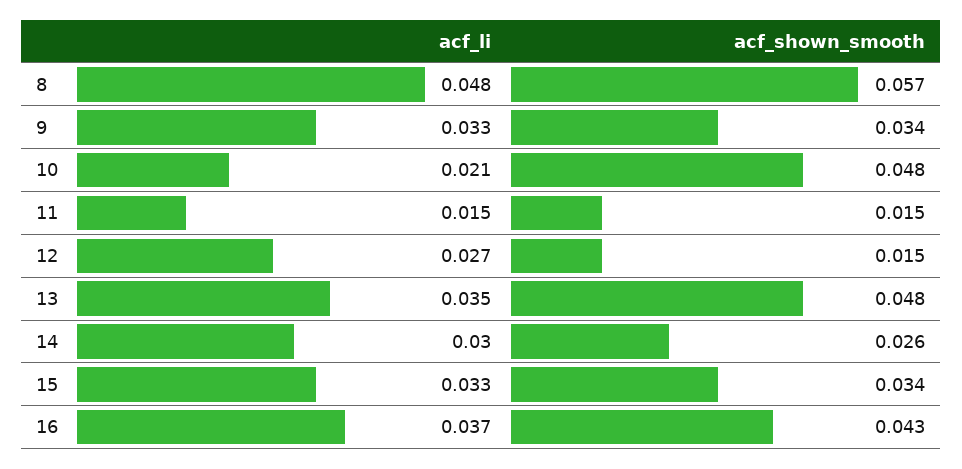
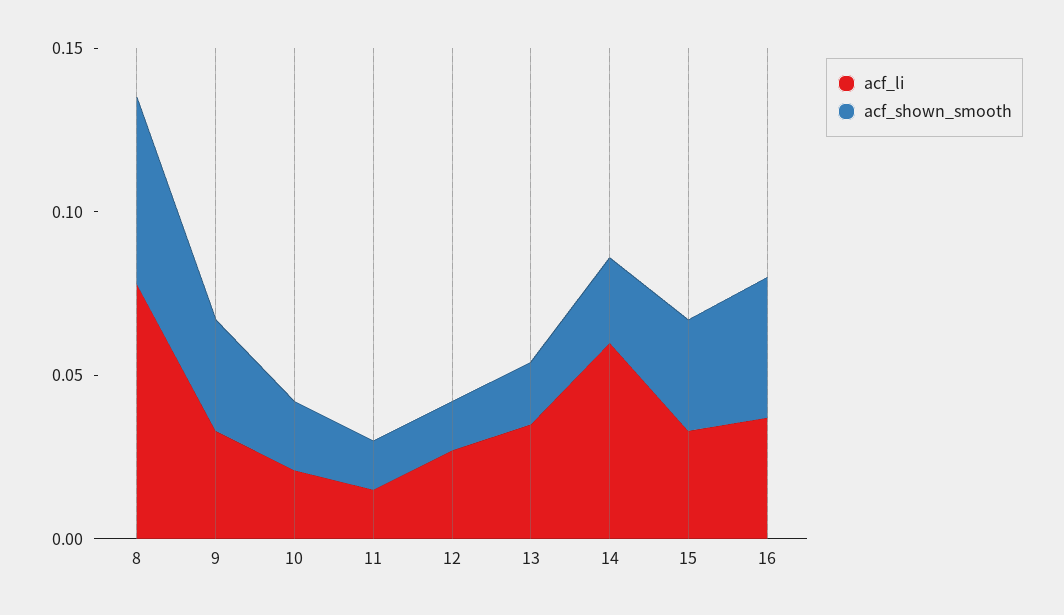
acf_li, 8: 0.048 -> 0.08
acf_shown_smooth, 10: 0.048 -> 0.02
acf_shown_smooth, 13: 0.048 -> 0.02
acf_li, 14: 0.03 -> 0.06

